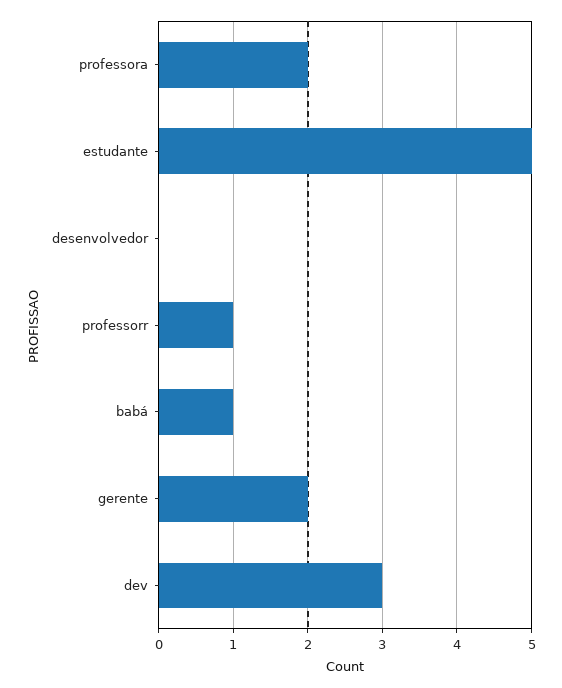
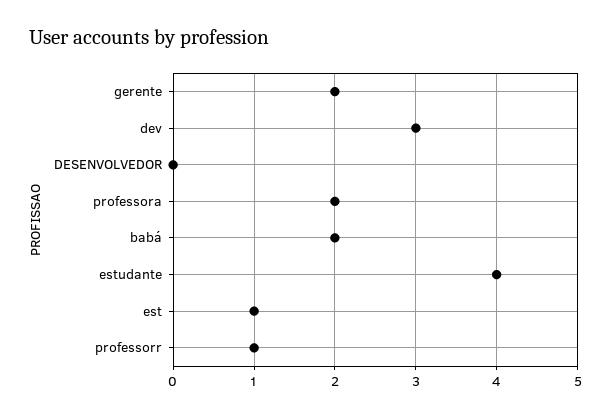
estudante: 5 -> 4
babá: 1 -> 2
est: none -> 1

